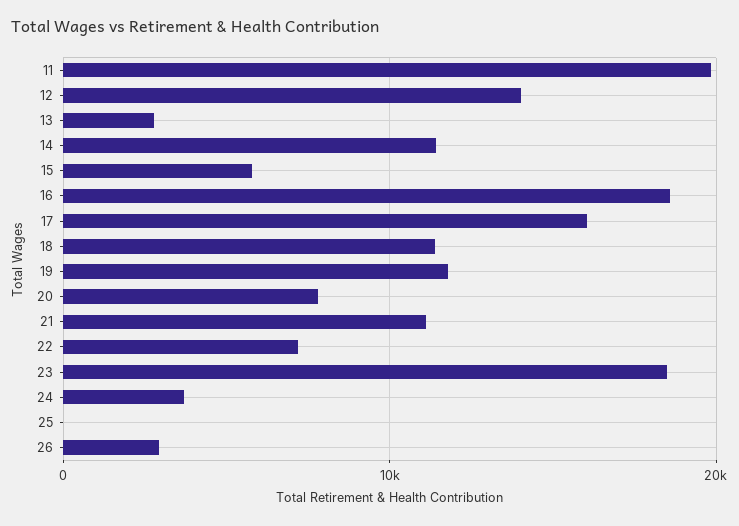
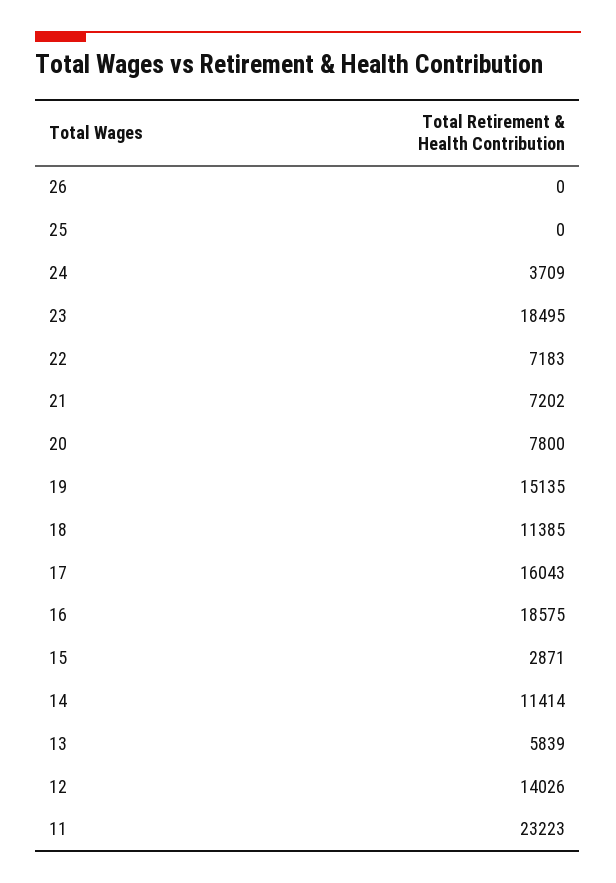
11: 20000 -> 23223
13: 3000 -> 5839
15: 6000 -> 2871
19: 12000 -> 15135
21: 11000 -> 7202
26: 3000 -> 0

